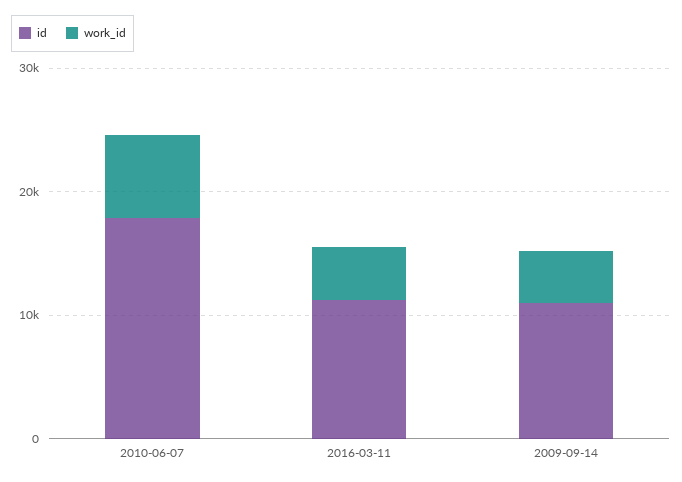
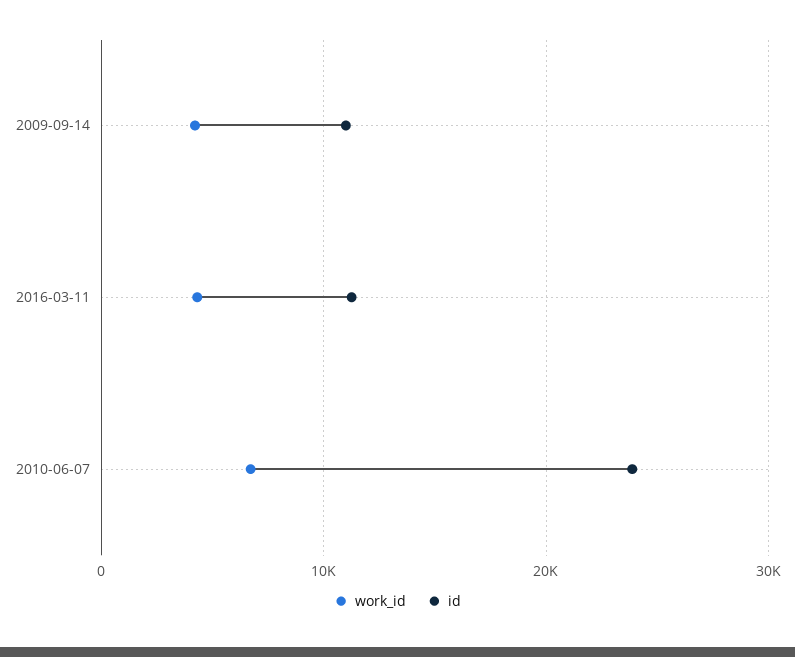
id, 2010-06-07: 18000 -> 24000

